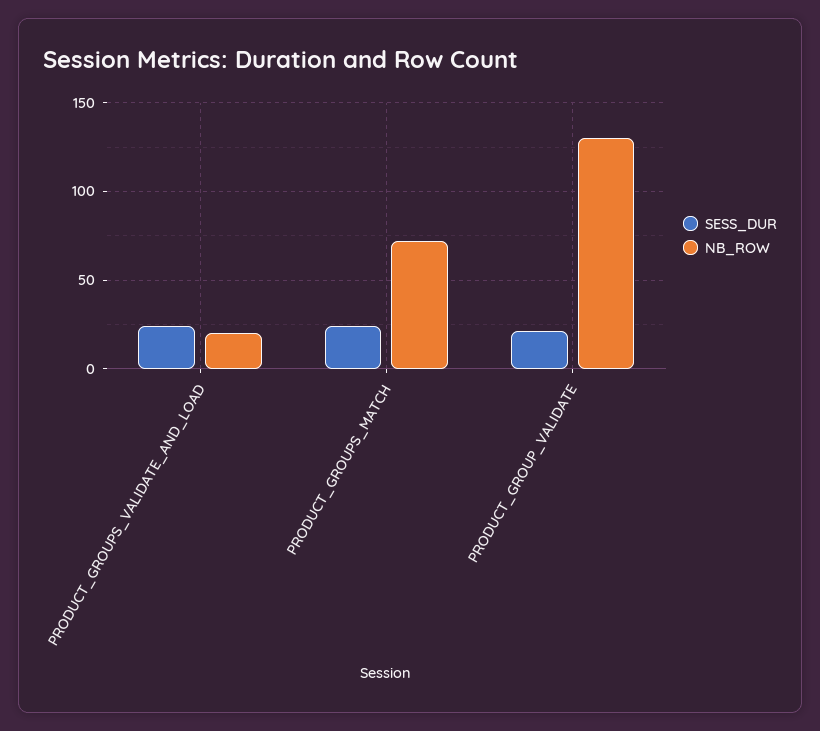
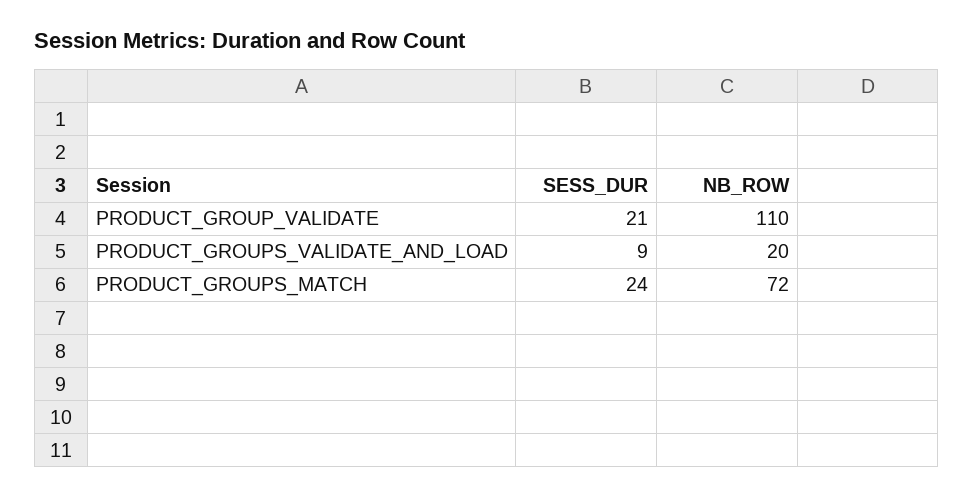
SESS_DUR, PRODUCT_GROUPS_VALIDATE_AND_LOAD: 25 -> 9
NB_ROW, PRODUCT_GROUP_VALIDATE: 130 -> 110

